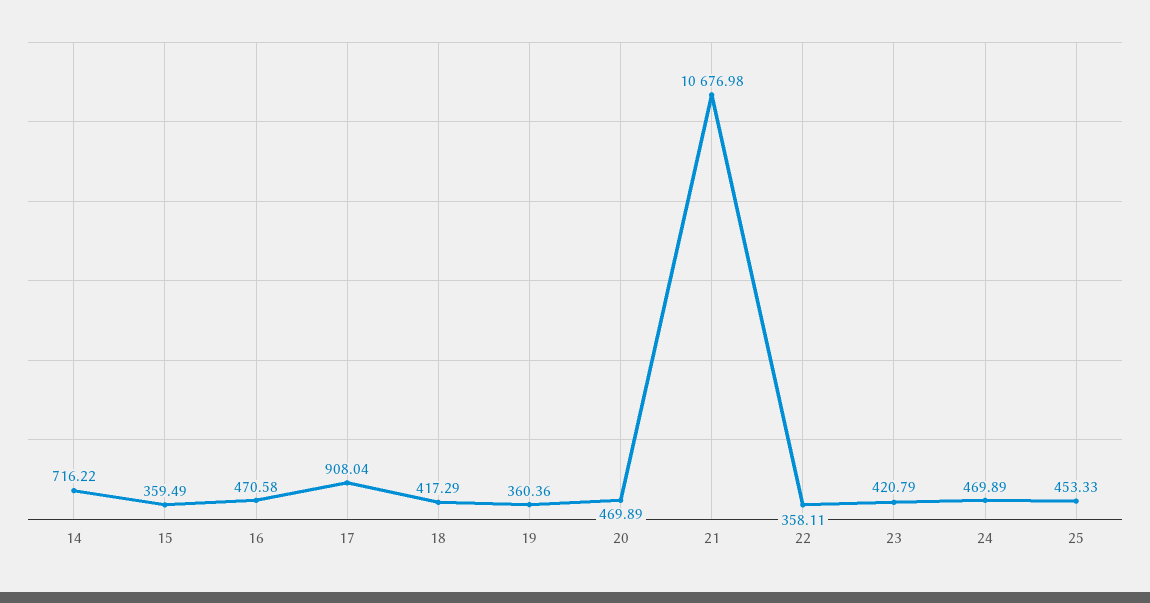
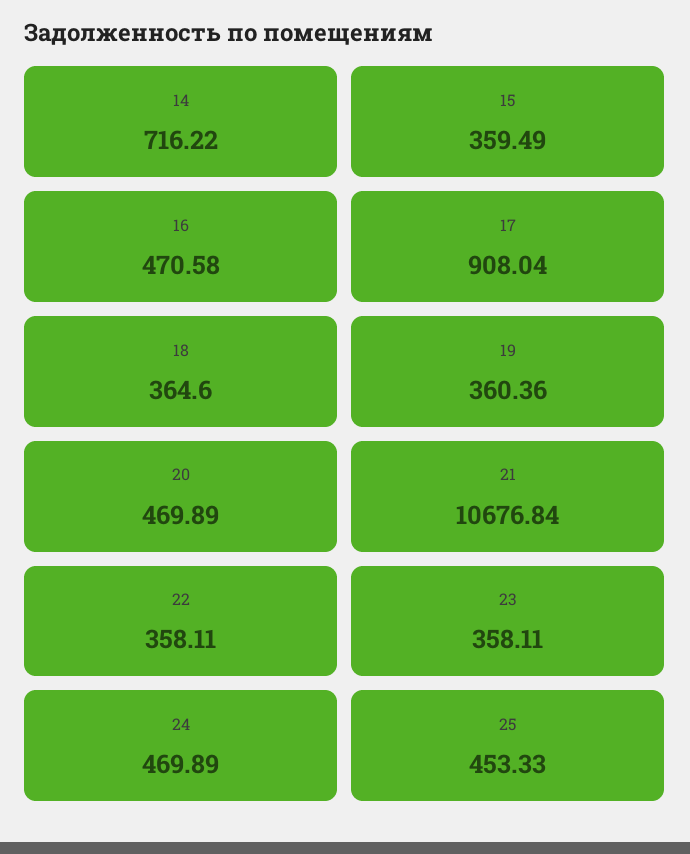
18: 417.29 -> 364.6
21: 10676.98 -> 10676.84
23: 420.79 -> 358.11

